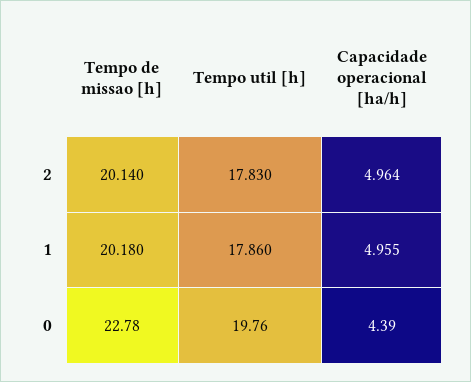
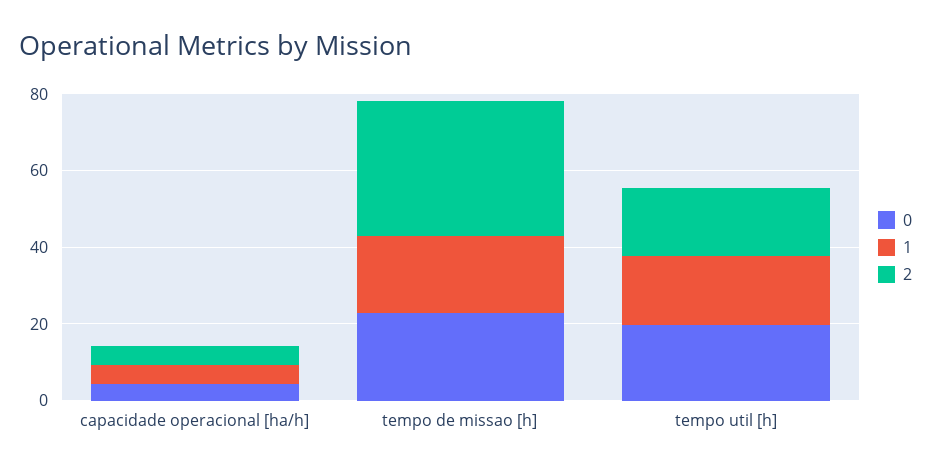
2, Tempo de missao [h]: 20.14 -> 35

